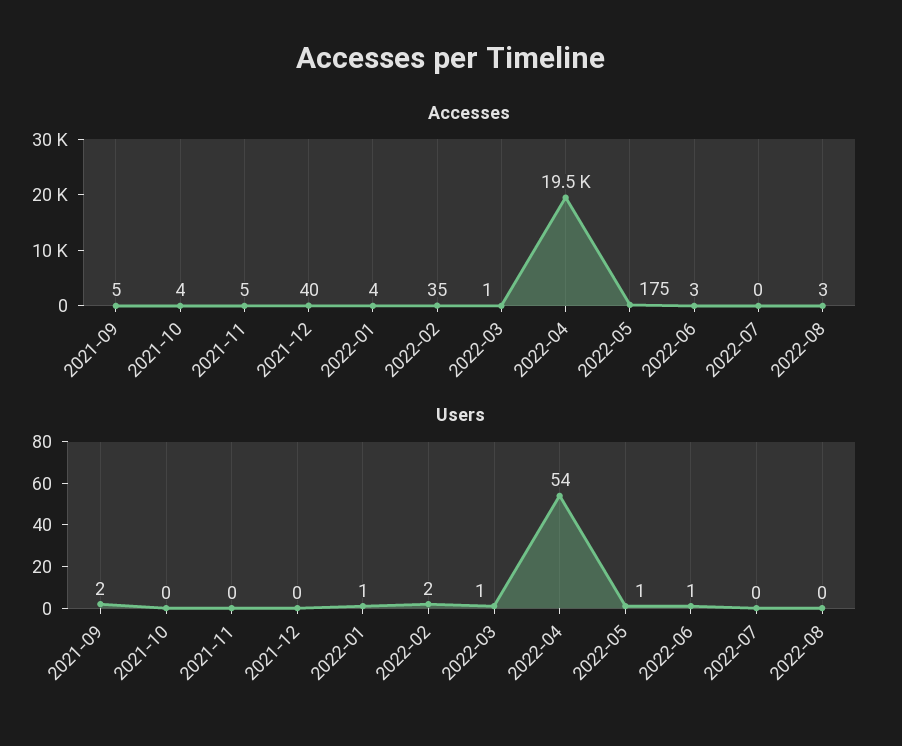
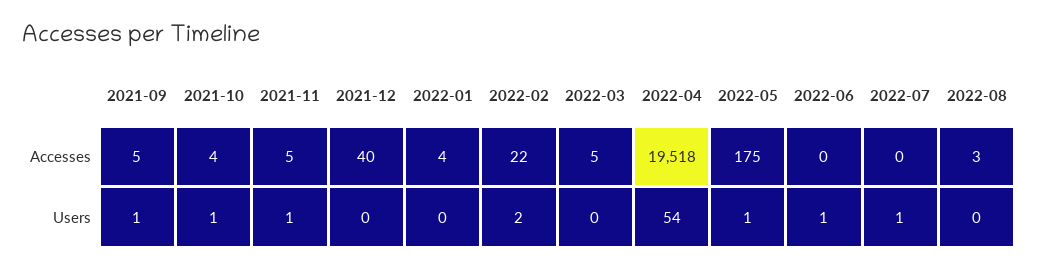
Accesses, 2022-02: 35 -> 22
Accesses, 2022-03: 1 -> 5
Accesses, 2022-06: 3 -> 0
Users, 2021-09: 2 -> 1
Users, 2021-10: 0 -> 1
Users, 2021-11: 0 -> 1
Users, 2022-01: 1 -> 0
Users, 2022-03: 1 -> 0
Users, 2022-07: 0 -> 1

